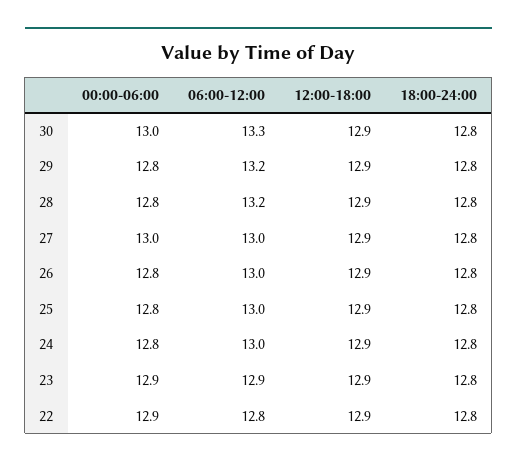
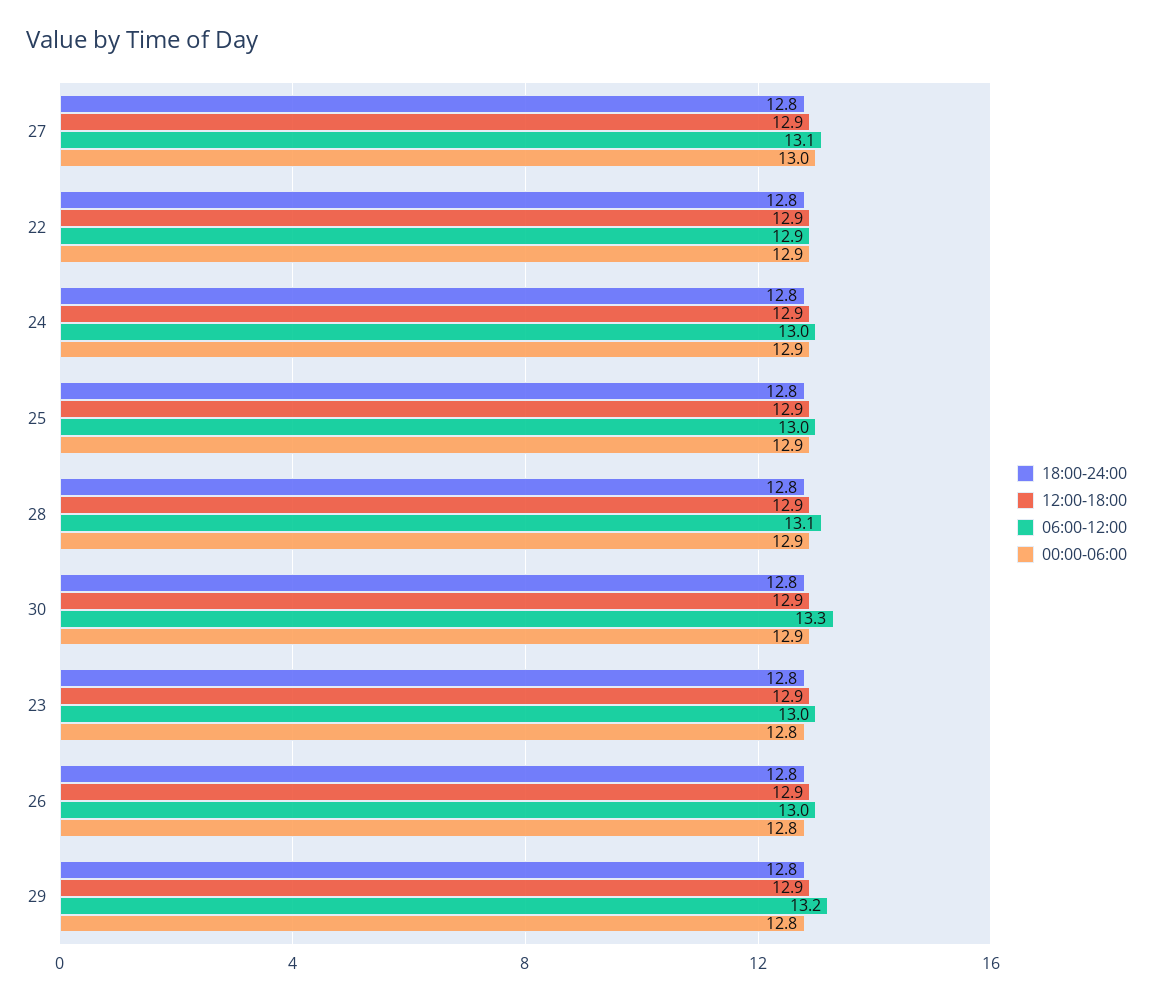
00:00-06:00, 30: 13 -> 12.9
00:00-06:00, 28: 12.8 -> 12.9
06:00-12:00, 28: 13.2 -> 13.1
06:00-12:00, 27: 13 -> 13.1
00:00-06:00, 25: 12.8 -> 12.9
00:00-06:00, 24: 12.8 -> 12.9
00:00-06:00, 23: 12.9 -> 12.8
06:00-12:00, 23: 12.9 -> 13
06:00-12:00, 22: 12.8 -> 12.9

